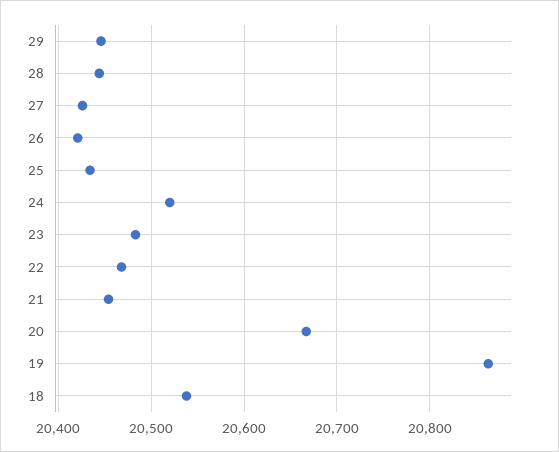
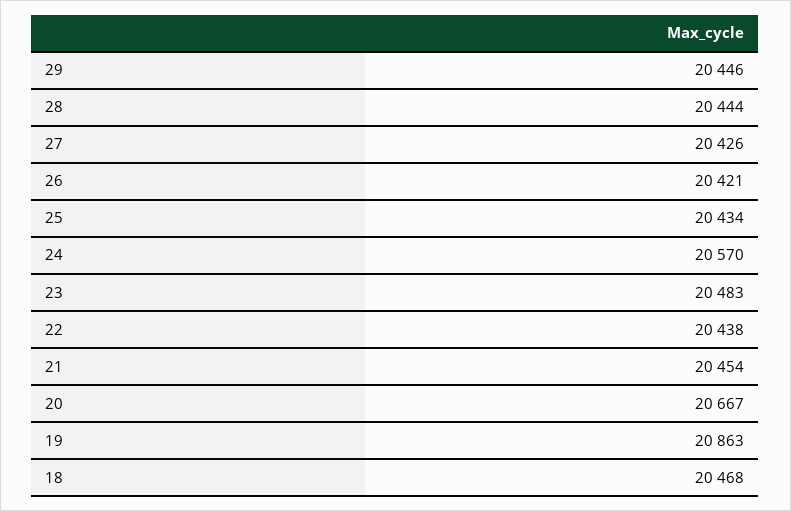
24: 20520 -> 20570
22: 20470 -> 20438
18: 20540 -> 20468

